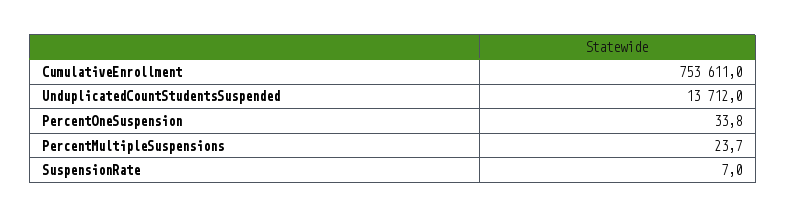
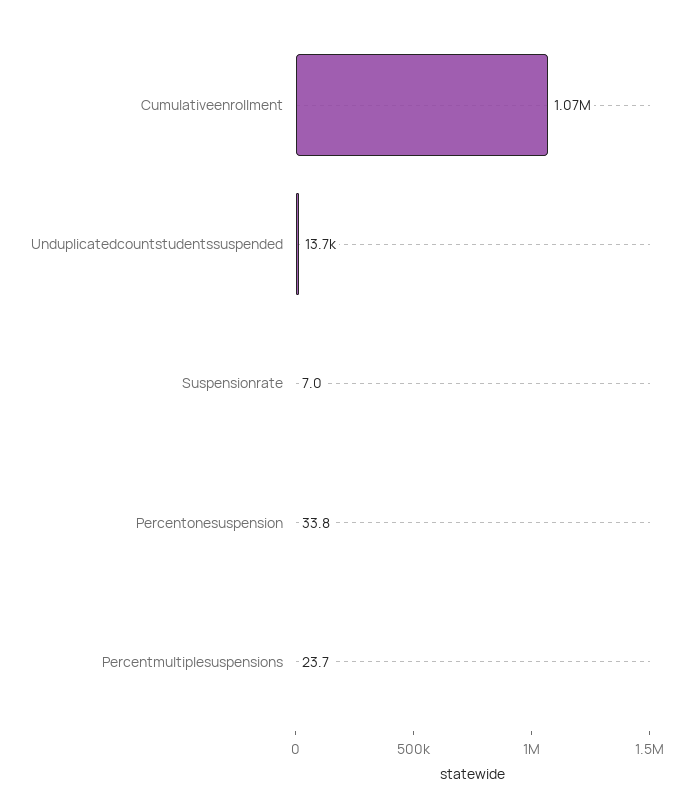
CumulativeEnrollment: 753611 -> 1070000

